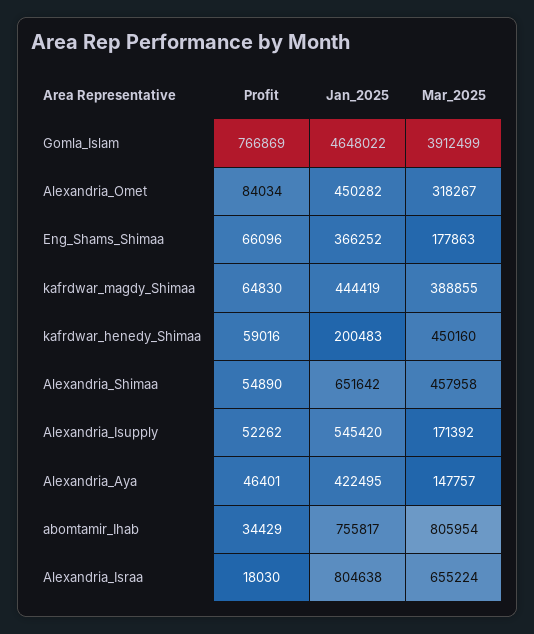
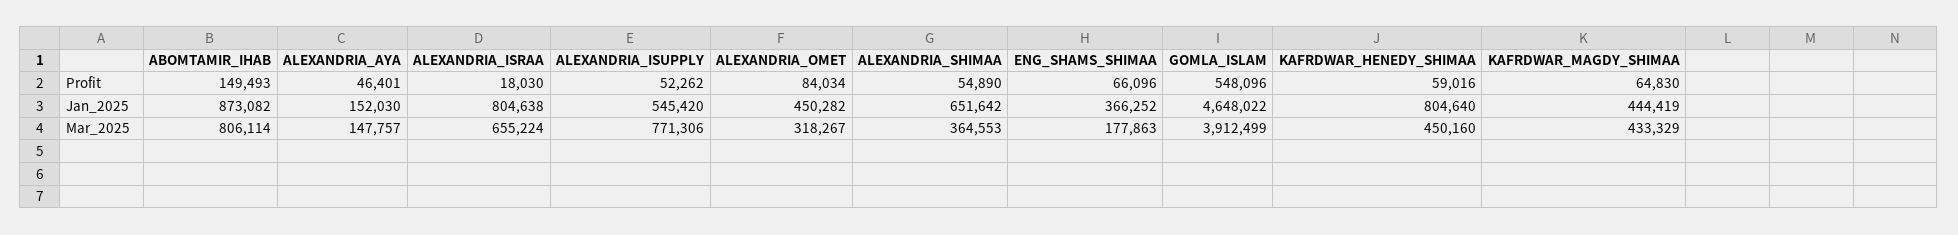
Profit, Gomla_Islam: 766869 -> 548096
Mar_2025, kafrdwar_magdy_Shimaa: 388855 -> 433329
Jan_2025, kafrdwar_henedy_Shimaa: 200483 -> 804640
Mar_2025, Alexandria_Shimaa: 457958 -> 364553
Mar_2025, Alexandria_Isupply: 171392 -> 771306
Jan_2025, Alexandria_Aya: 422495 -> 152030
Profit, abomtamir_Ihab: 34429 -> 149493
Jan_2025, abomtamir_Ihab: 755817 -> 873082
Mar_2025, abomtamir_Ihab: 805954 -> 806114

